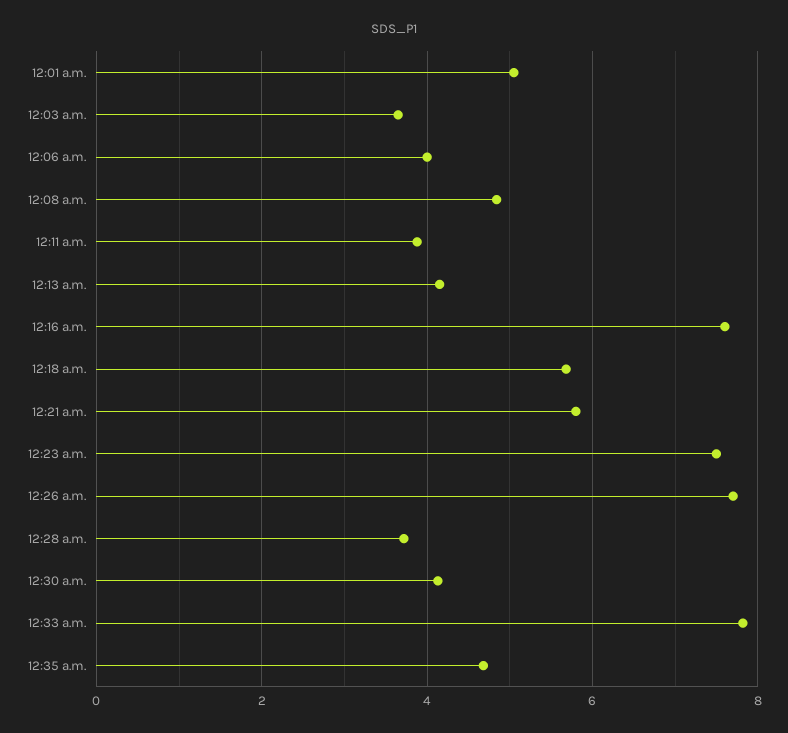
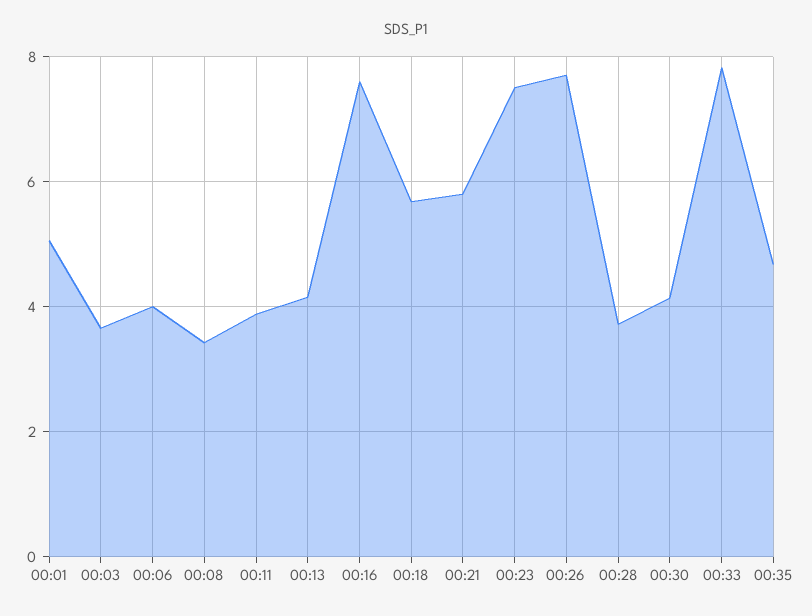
12:08 a.m.: 4.8 -> 3.4

